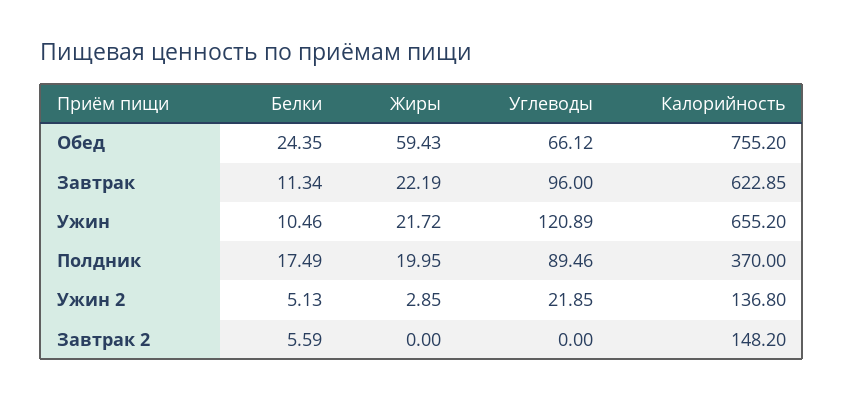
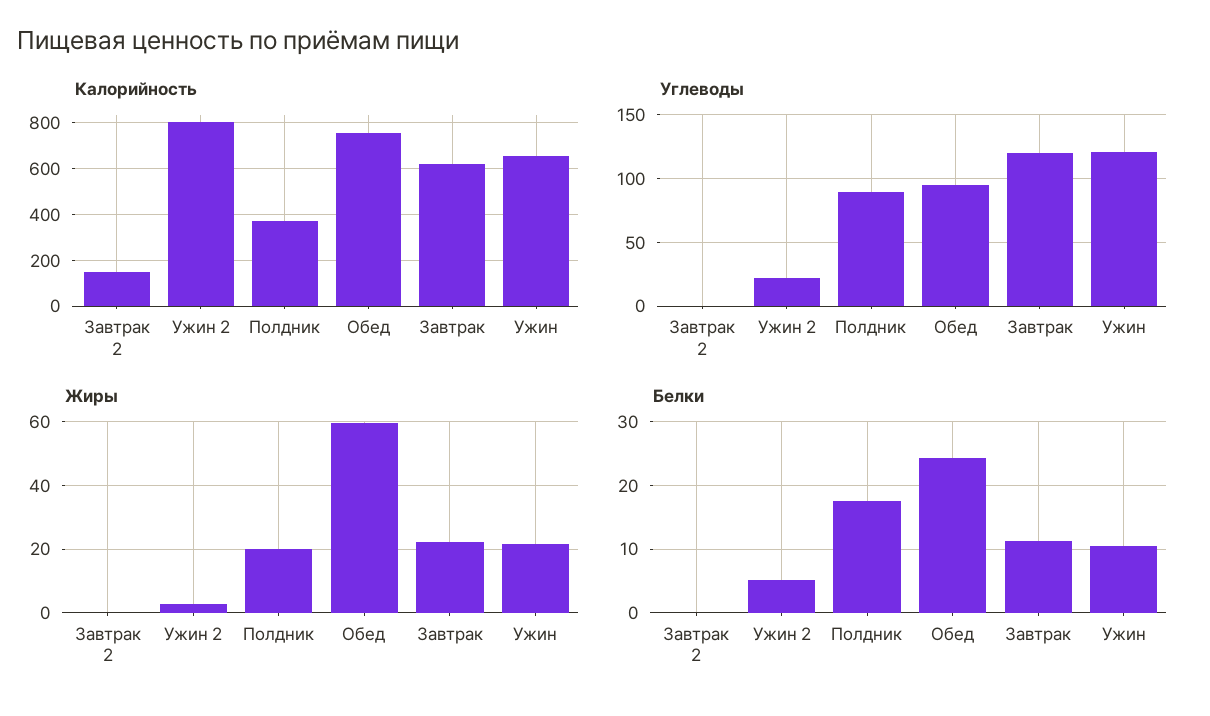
Углеводы, Обед: 66.12 -> 95
Углеводы, Завтрак: 96 -> 120
Калорийность, Ужин 2: 136.8 -> 800
Белки, Завтрак 2: 5.59 -> 0

